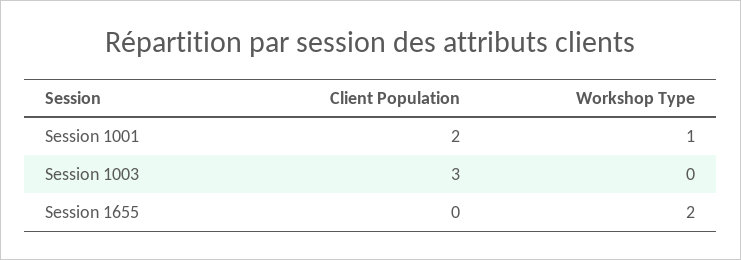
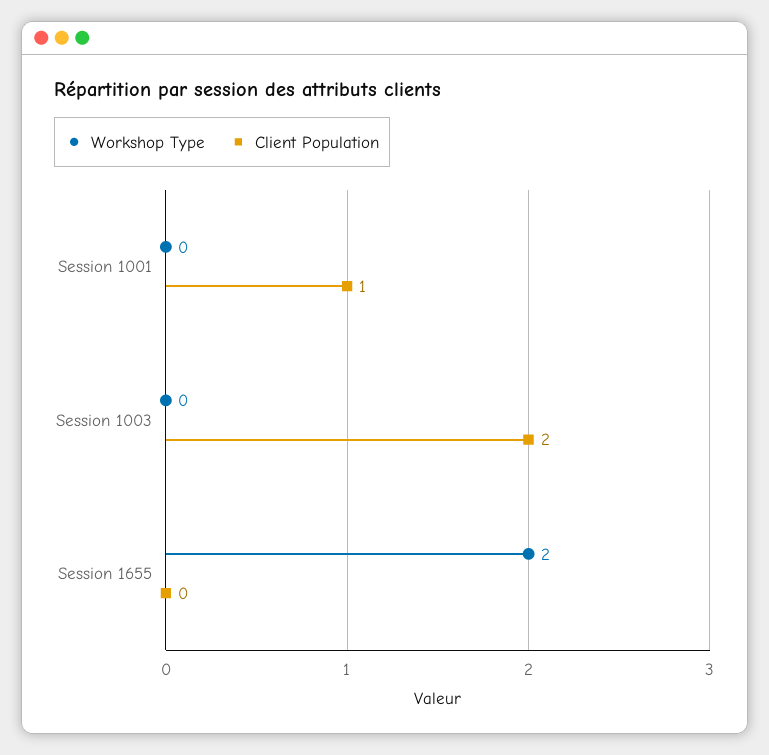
Client Population, Session 1001: 2 -> 1
Workshop Type, Session 1001: 1 -> 0
Client Population, Session 1003: 3 -> 2

